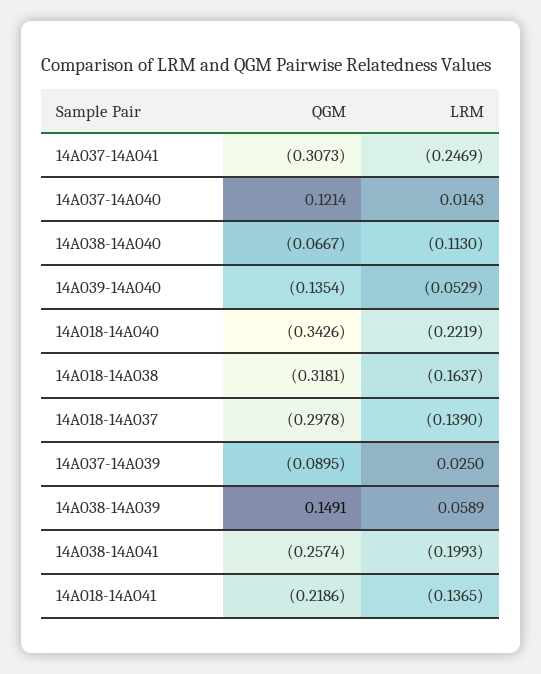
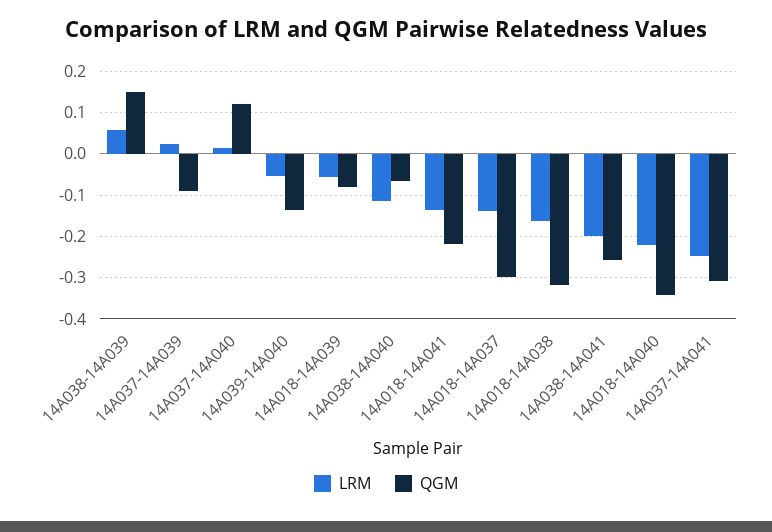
LRM, 14A018-14A039: none -> -0.06
QGM, 14A018-14A039: none -> -0.08

